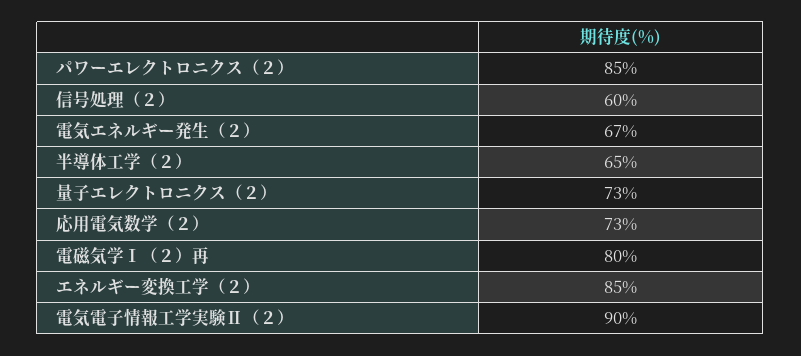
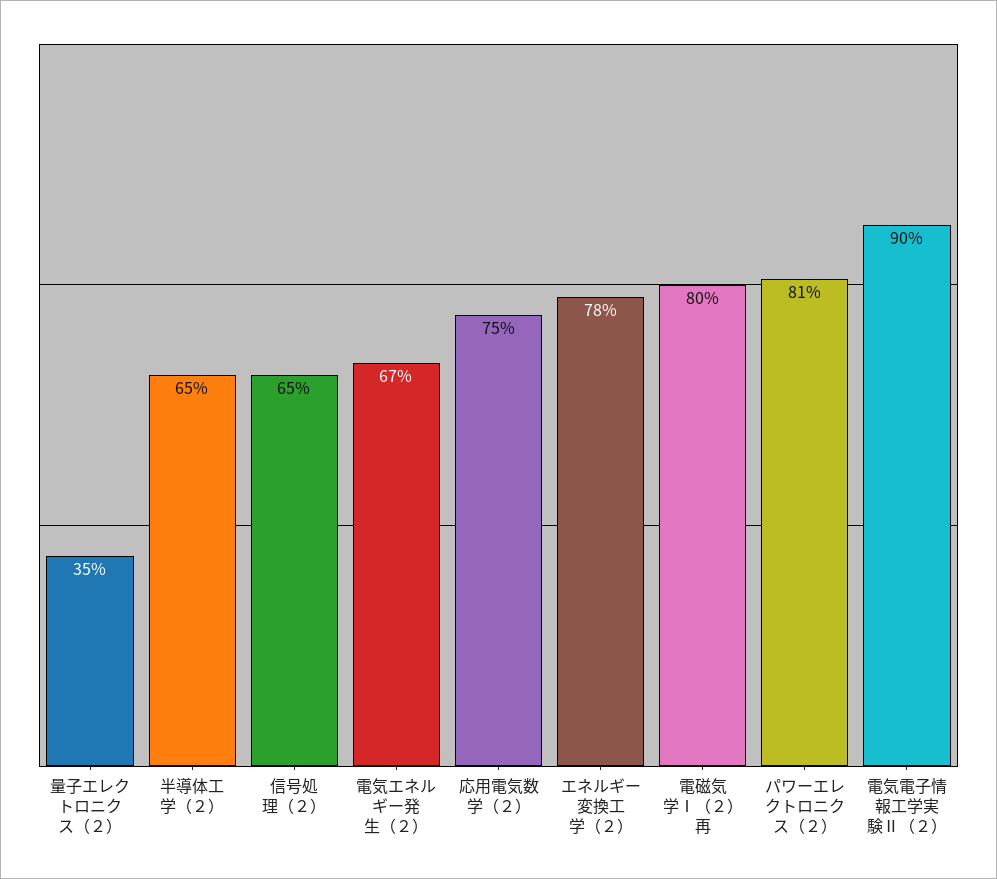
パワーエレクトロニクス（２）: 85 -> 81
信号処理（２）: 60 -> 65
量子エレクトロニクス（２）: 73 -> 35
応用電気数学（２）: 73 -> 75
エネルギー変換工学（２）: 85 -> 78

